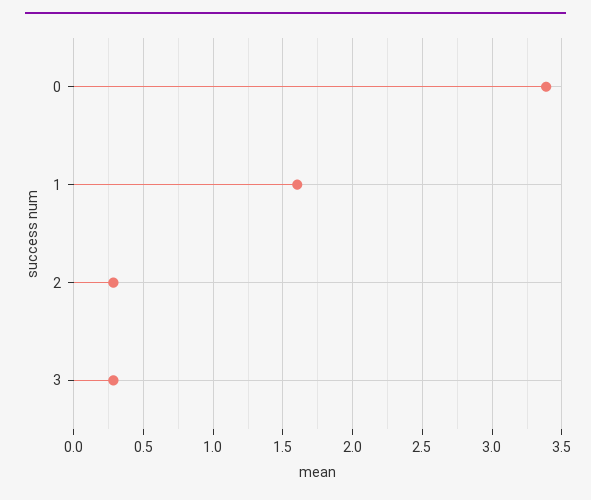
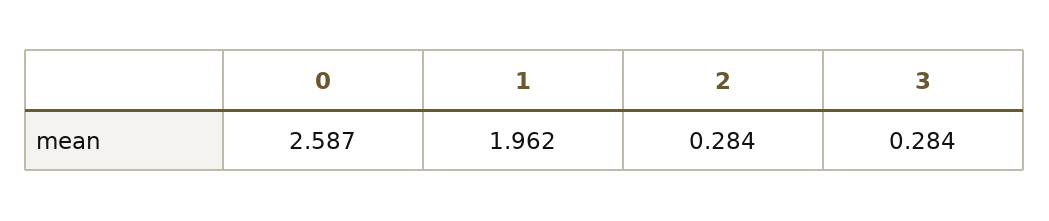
0: 3.4 -> 2.587
1: 1.6 -> 1.962

